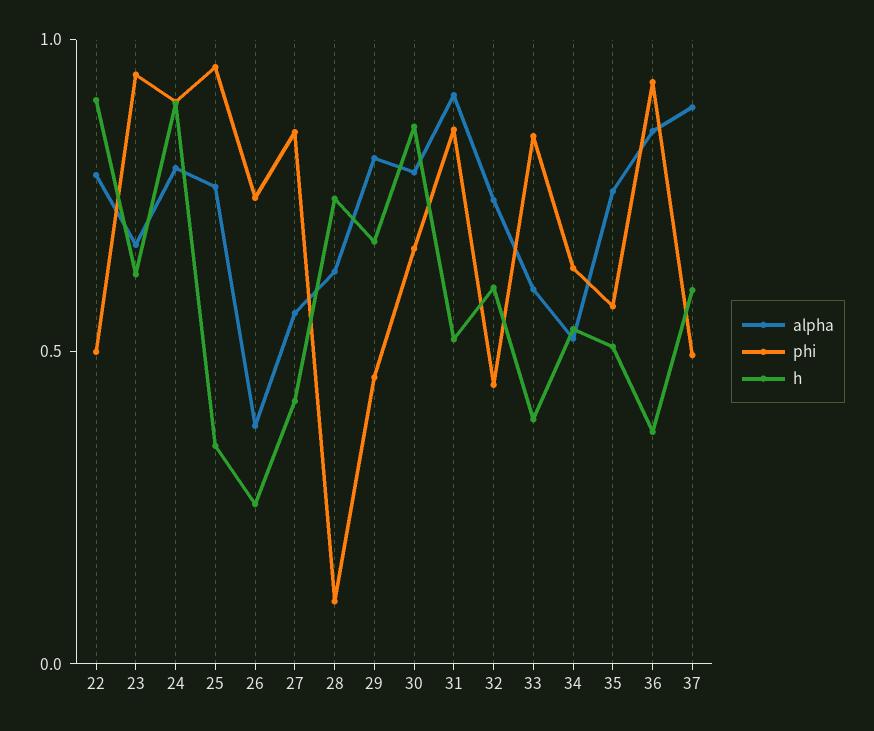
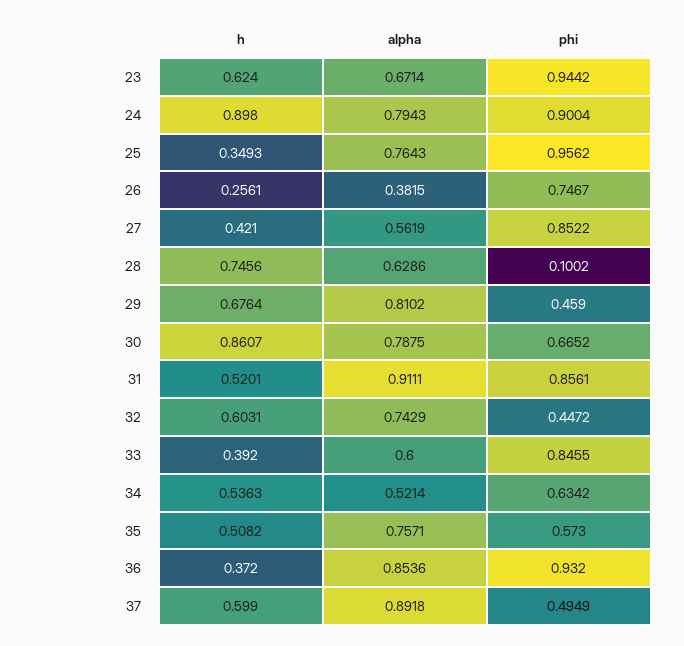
alpha, 22: 0.8 -> none
phi, 22: 0.5 -> none
h, 22: 0.9 -> none

